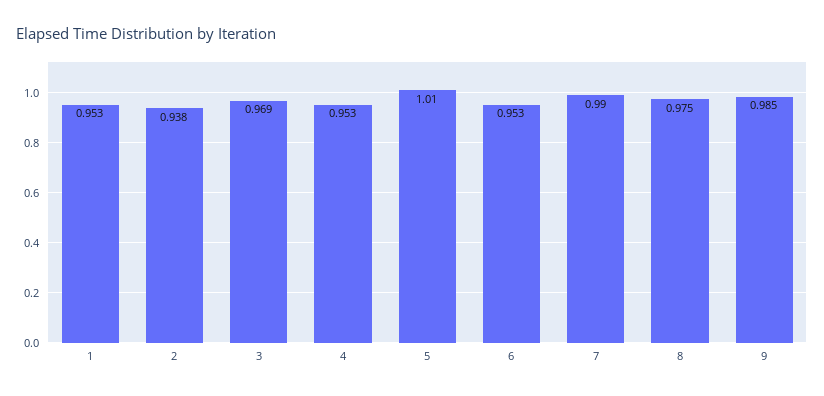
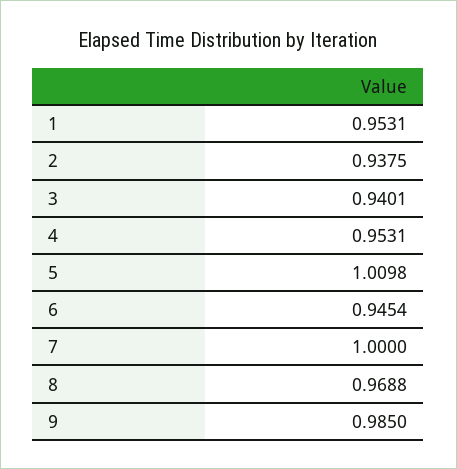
3: 0.969 -> 0.9401
6: 0.953 -> 0.9454
7: 0.99 -> 1
8: 0.975 -> 0.9688

